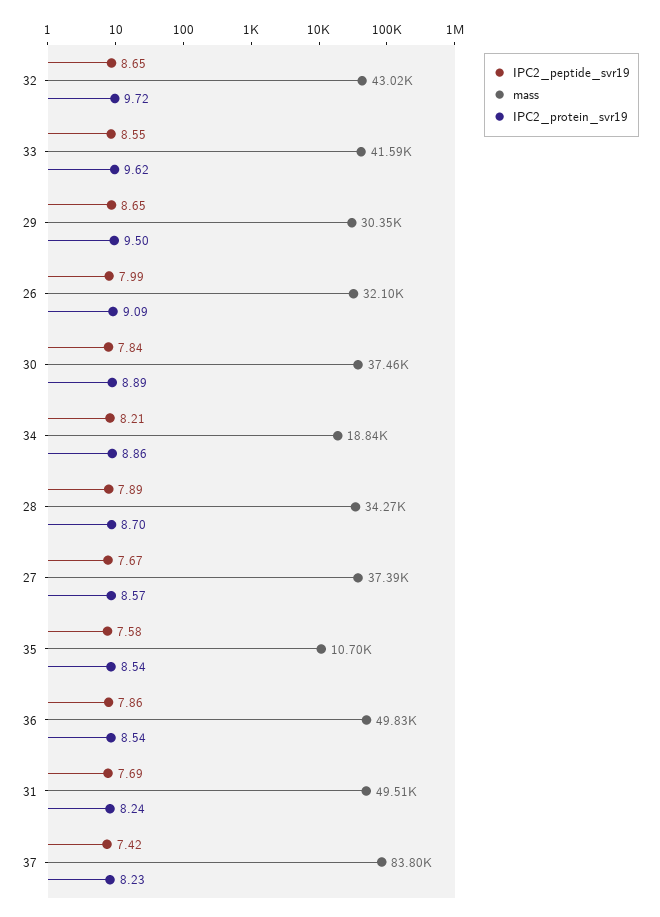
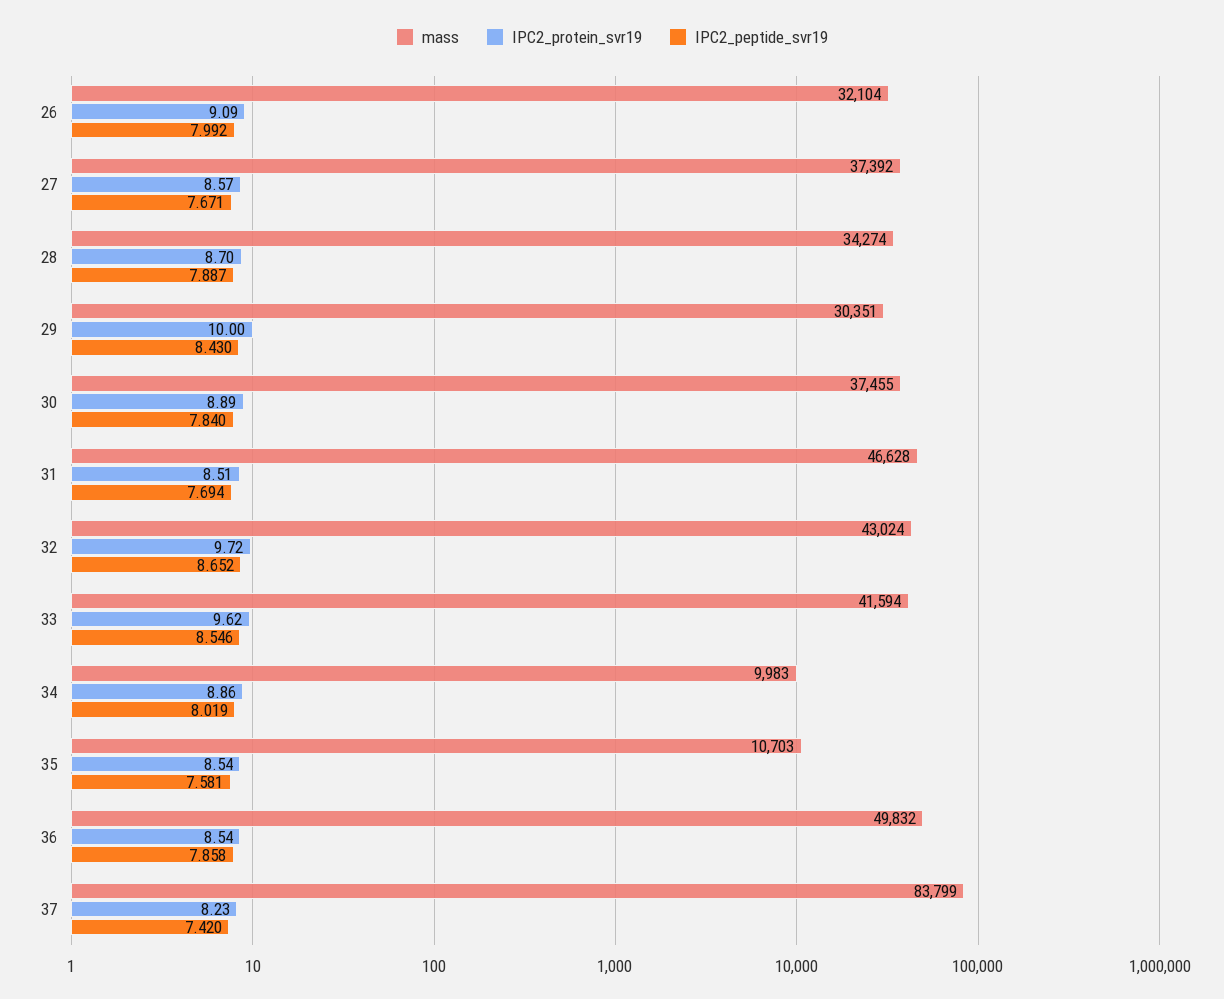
IPC2_peptide_svr19, 29: 8.65 -> 8.43
IPC2_protein_svr19, 29: 9.5 -> 10
IPC2_peptide_svr19, 34: 8.21 -> 8.019
mass, 34: 18840 -> 9983
mass, 31: 49510 -> 46628
IPC2_protein_svr19, 31: 8.24 -> 8.51

